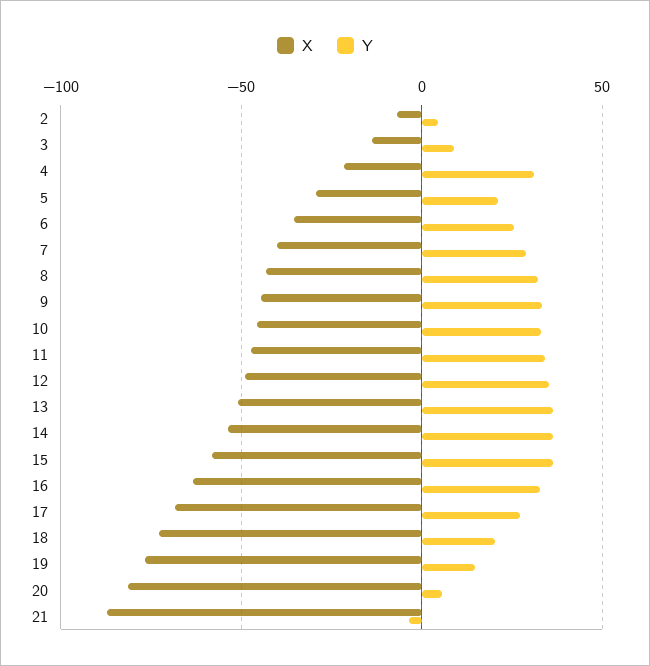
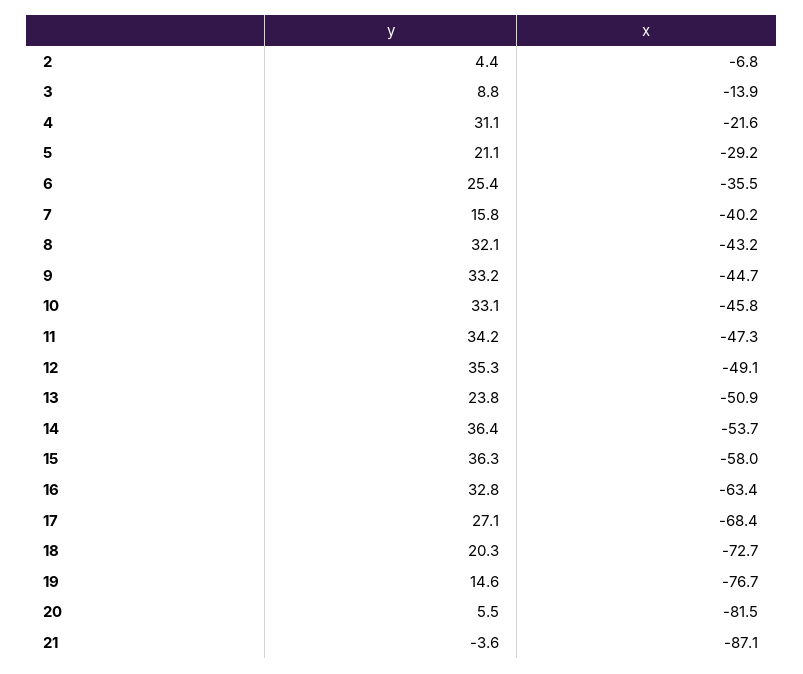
Y, 7: 30 -> 15.8
Y, 13: 35 -> 23.8

